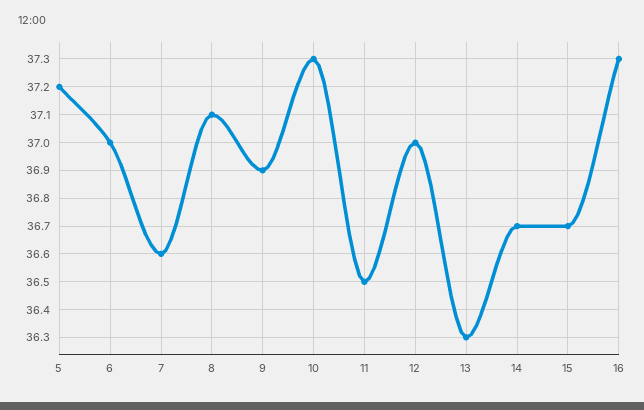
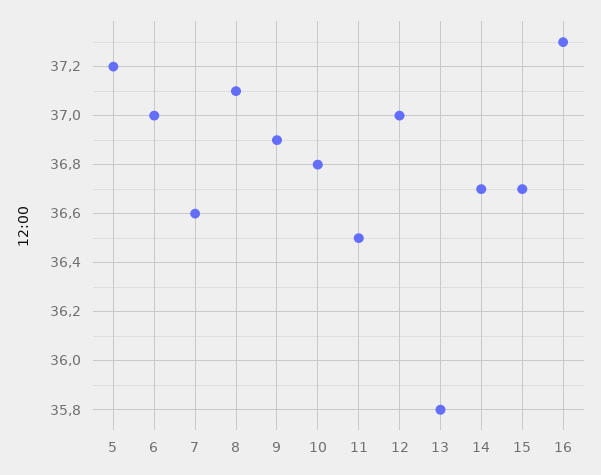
10: 37.3 -> 36.8
13: 36.3 -> 35.8

